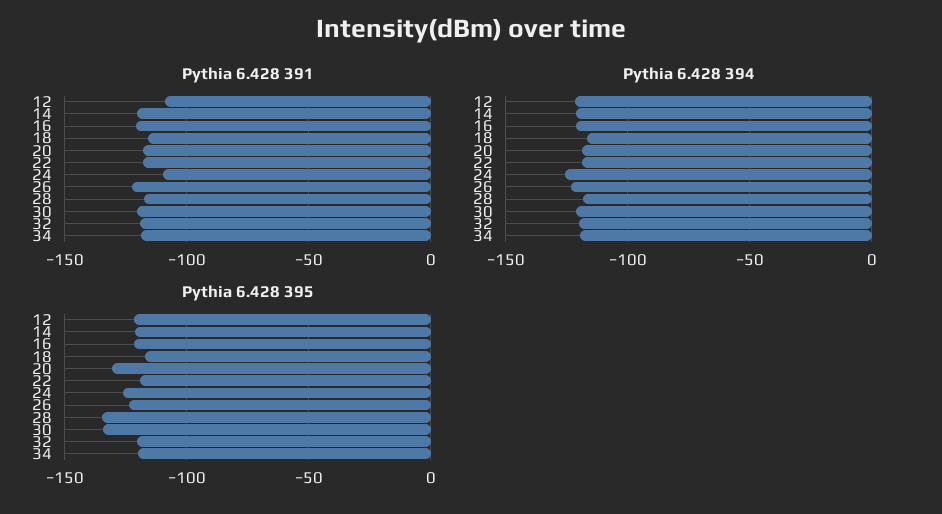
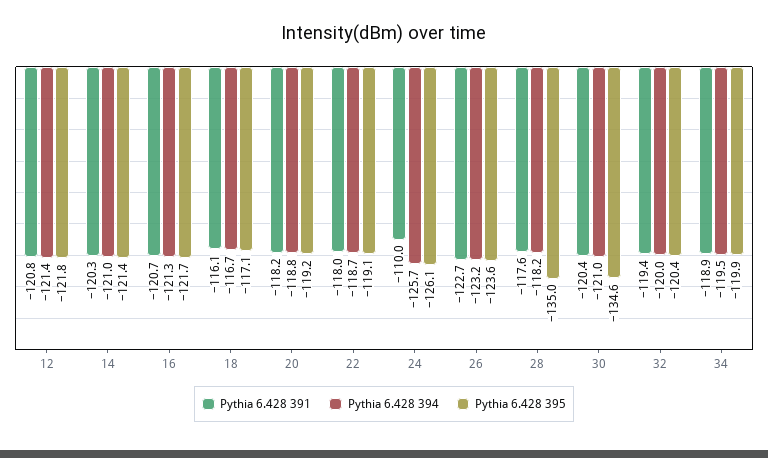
Pythia 6.428 391, 12: -110 -> -120.8
Pythia 6.428 395, 20: -130 -> -119.2

